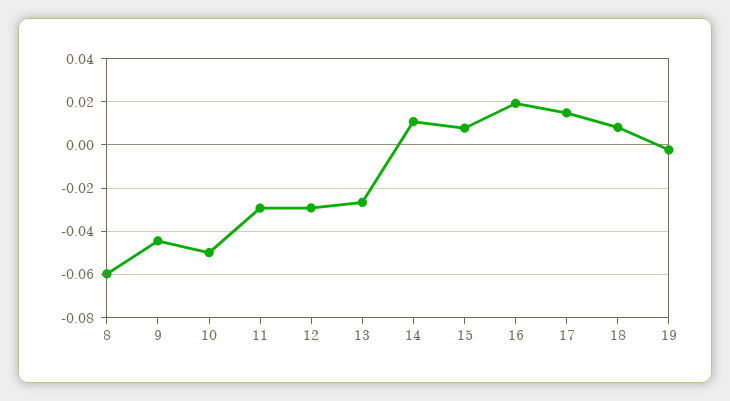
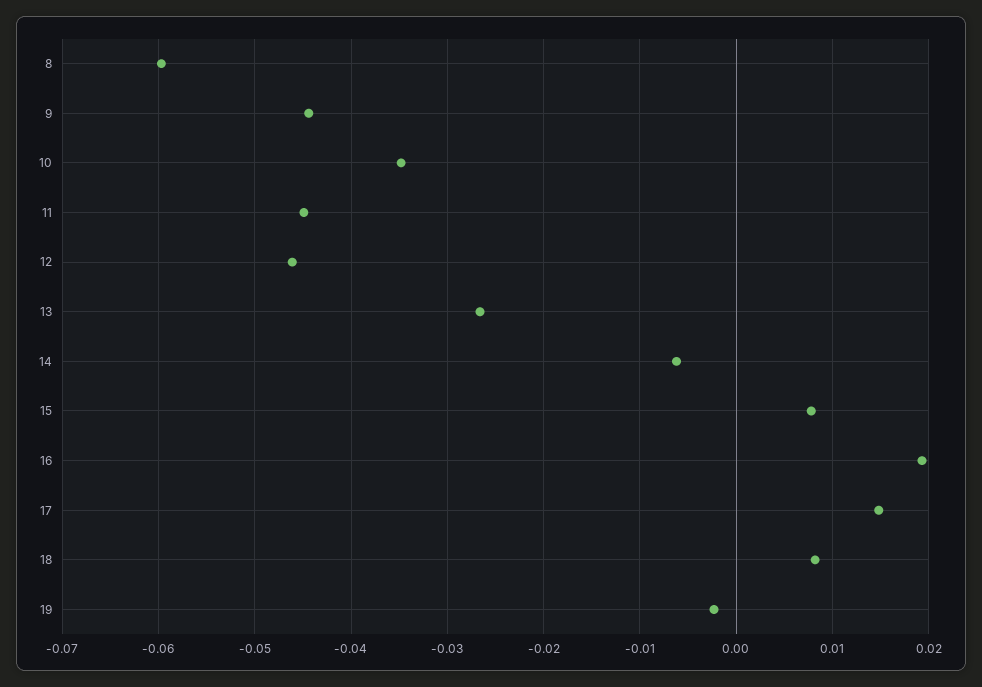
10: -0.05 -> -0.035
11: -0.03 -> -0.045
12: -0.03 -> -0.046
14: 0.01 -> -0.006

